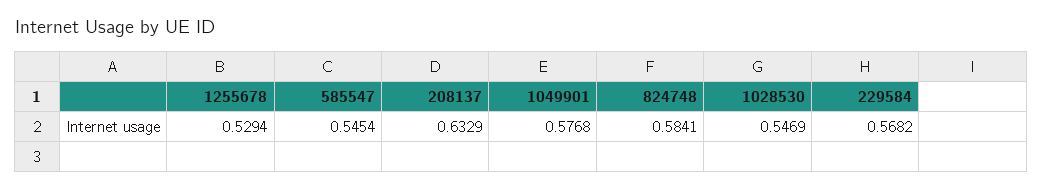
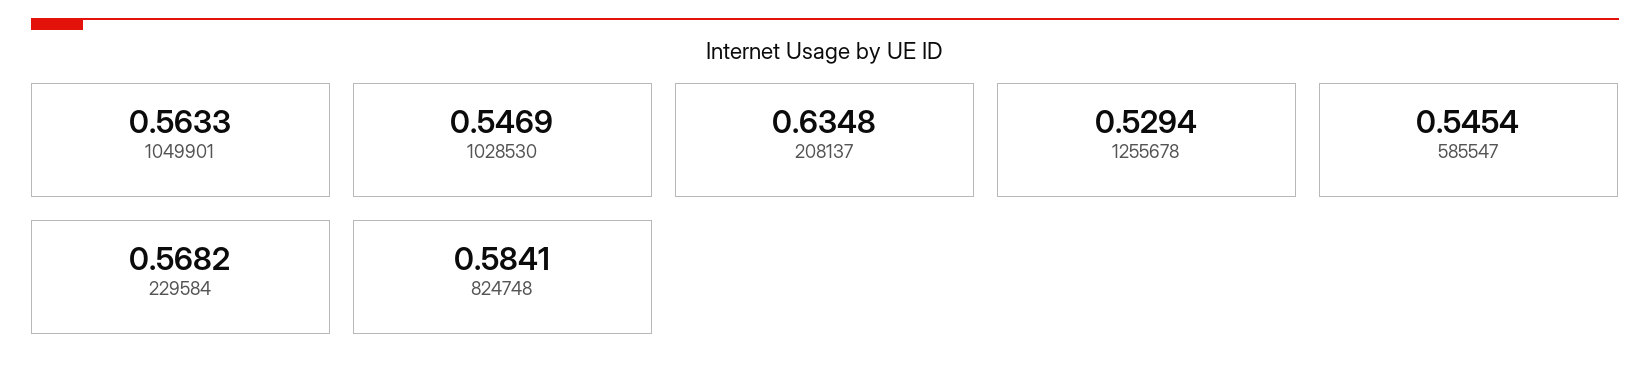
208137: 0.6329 -> 0.6348
1049901: 0.5768 -> 0.5633

